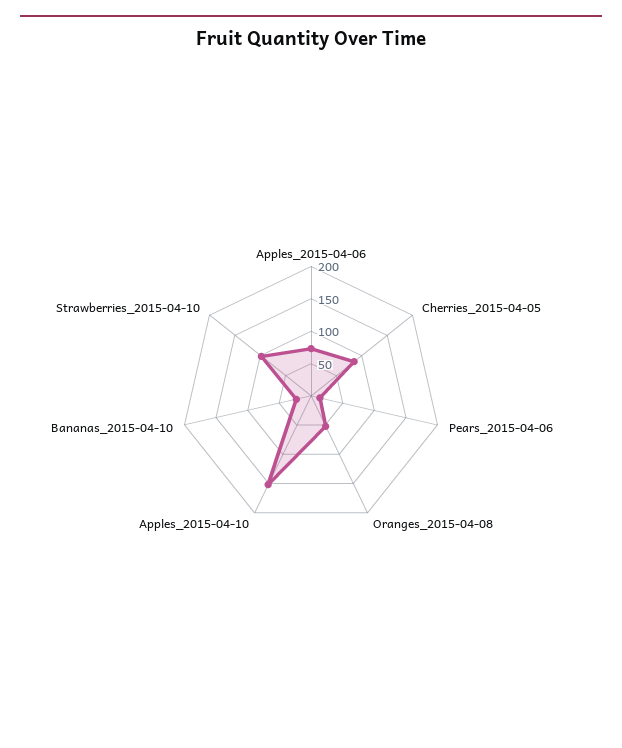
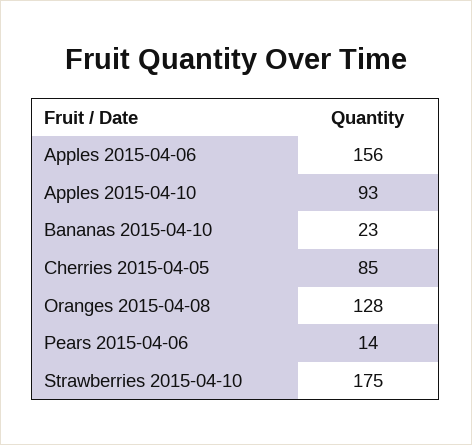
Apples_2015-04-06: 75 -> 156
Oranges_2015-04-08: 50 -> 128
Apples_2015-04-10: 150 -> 93
Strawberries_2015-04-10: 100 -> 175

